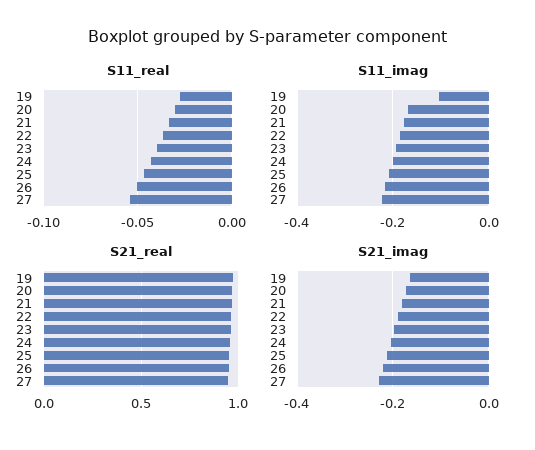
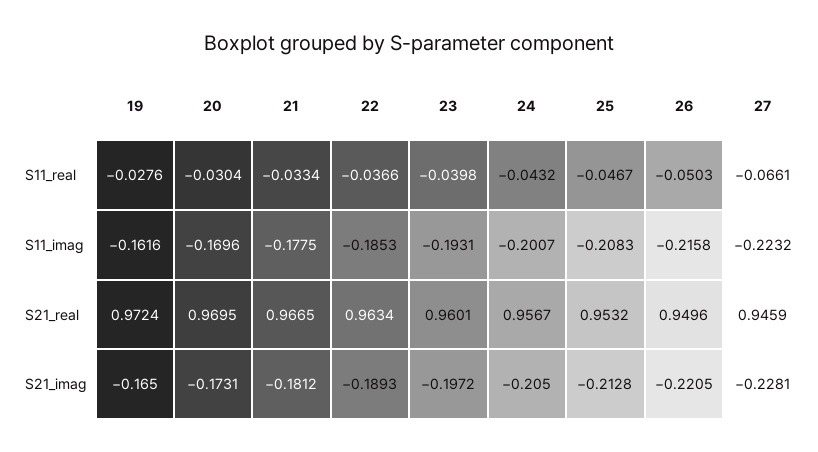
S11_real, 27: -0.055 -> -0.0661
S11_imag, 19: -0.1 -> -0.1616

